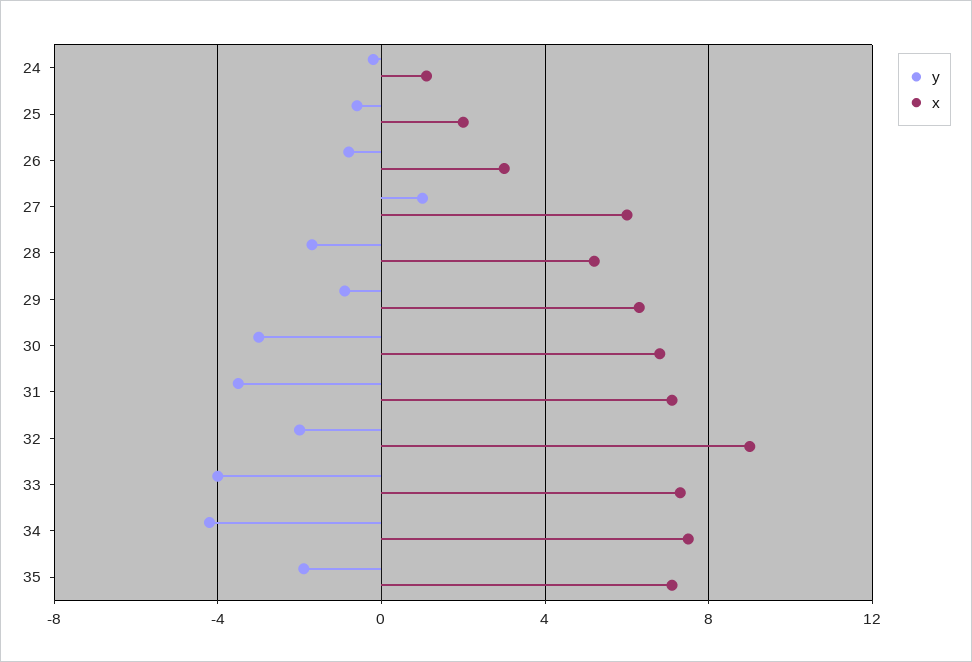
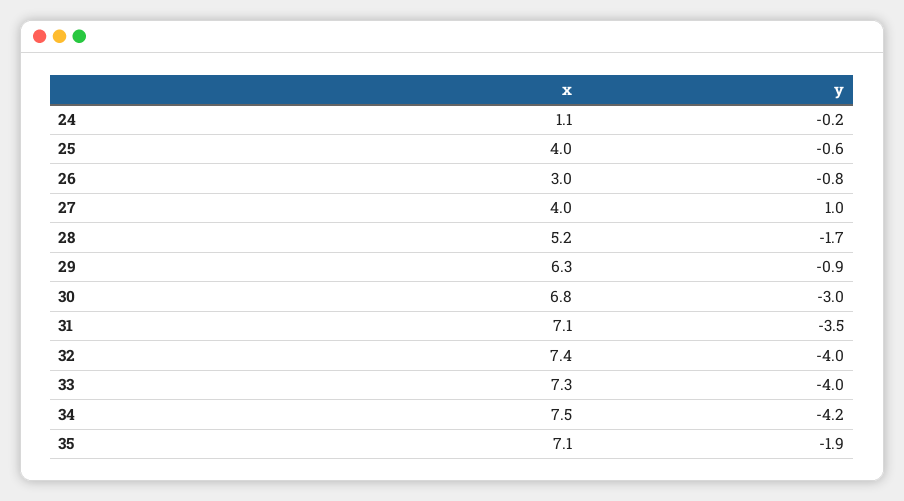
x, 25: 2 -> 4
x, 27: 6 -> 4
y, 32: -2 -> -4
x, 32: 9 -> 7.4

